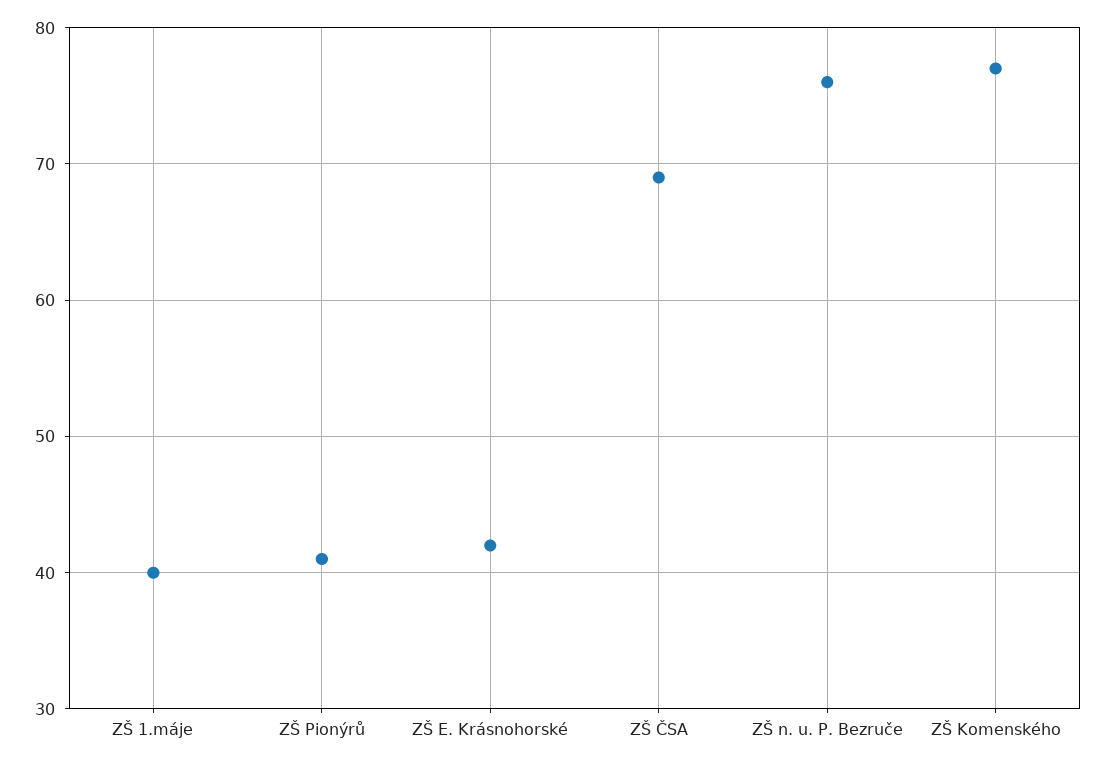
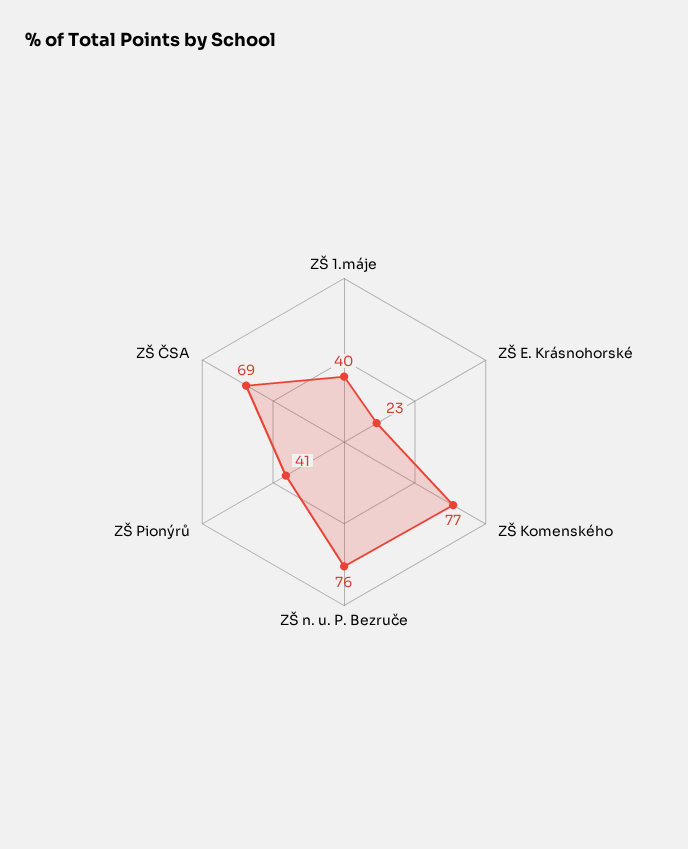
ZŠ E. Krásnohorské: 42 -> 23

